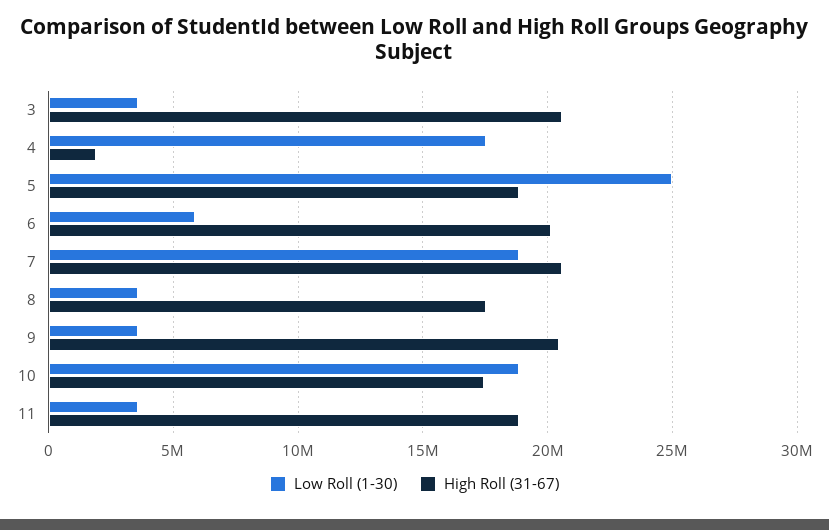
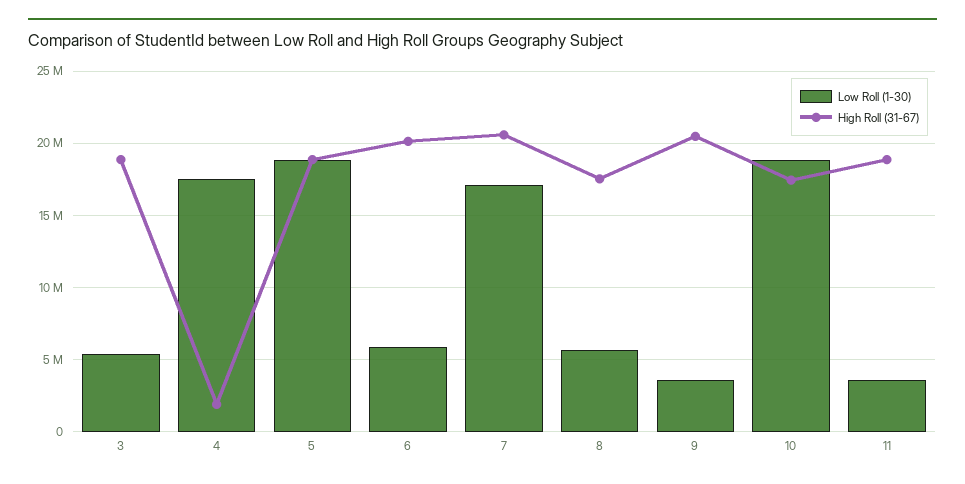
Low Roll (1-30), 3: 3500000 -> 5500000
High Roll (31-67), 3: 20500000 -> 19000000
Low Roll (1-30), 5: 25000000 -> 19000000
Low Roll (1-30), 7: 19000000 -> 17000000
Low Roll (1-30), 8: 3500000 -> 5500000

